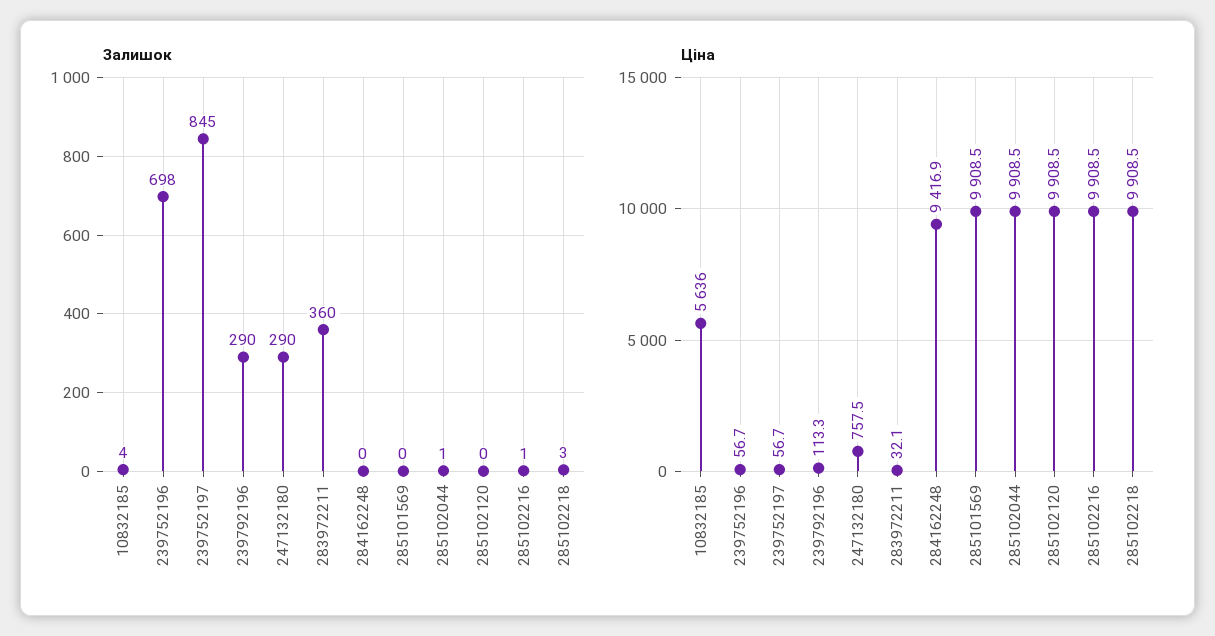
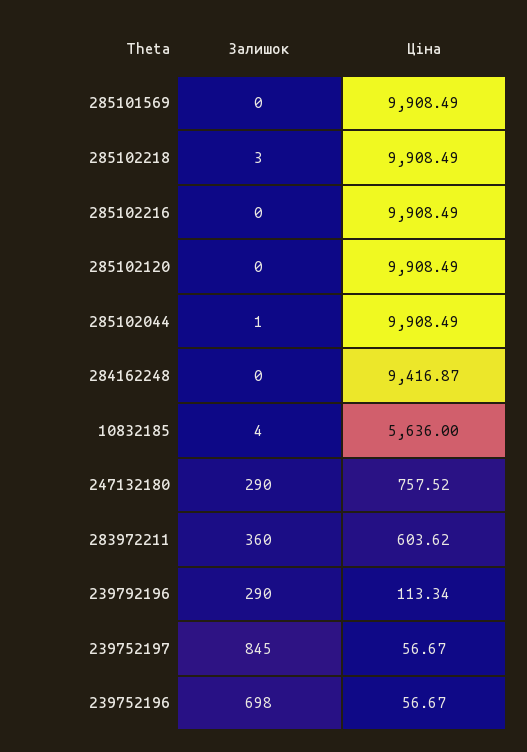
Залишок, 285102216: 1 -> 0
Ціна, 283972211: 32.1 -> 603.62

